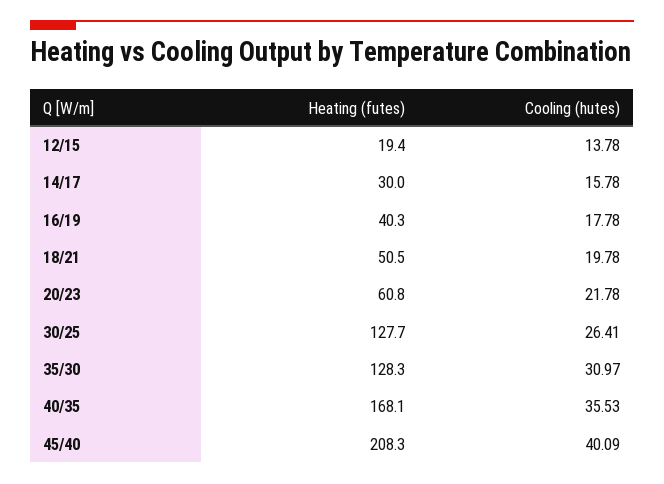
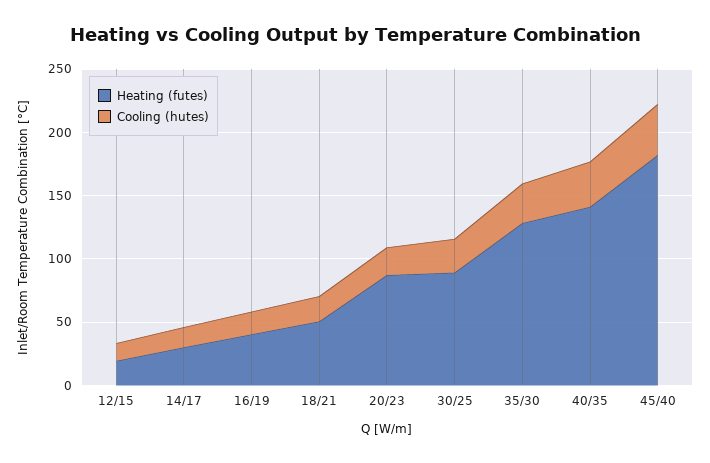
Heating (futes), 20/23: 60.8 -> 90
Heating (futes), 30/25: 127.7 -> 90
Heating (futes), 40/35: 168.1 -> 140
Heating (futes), 45/40: 208.3 -> 180

